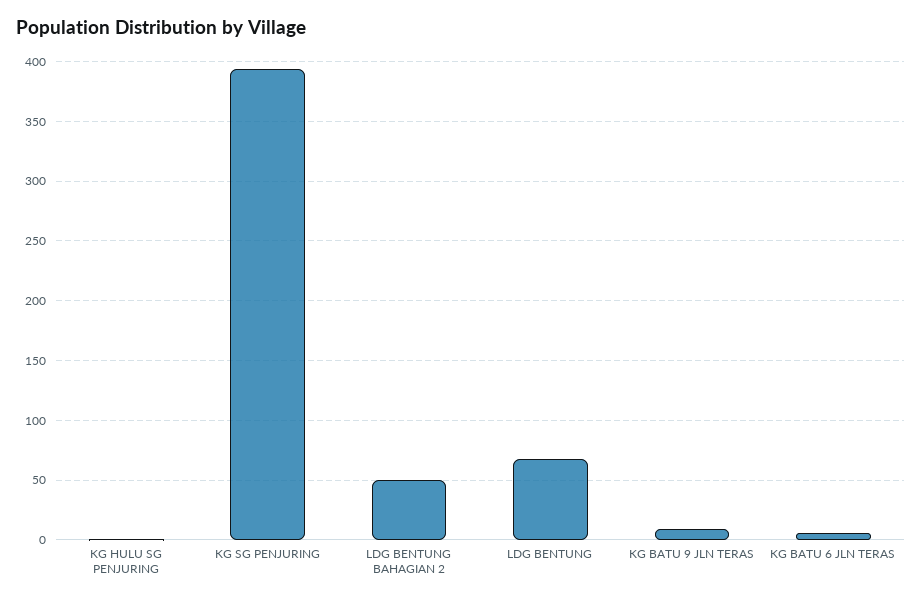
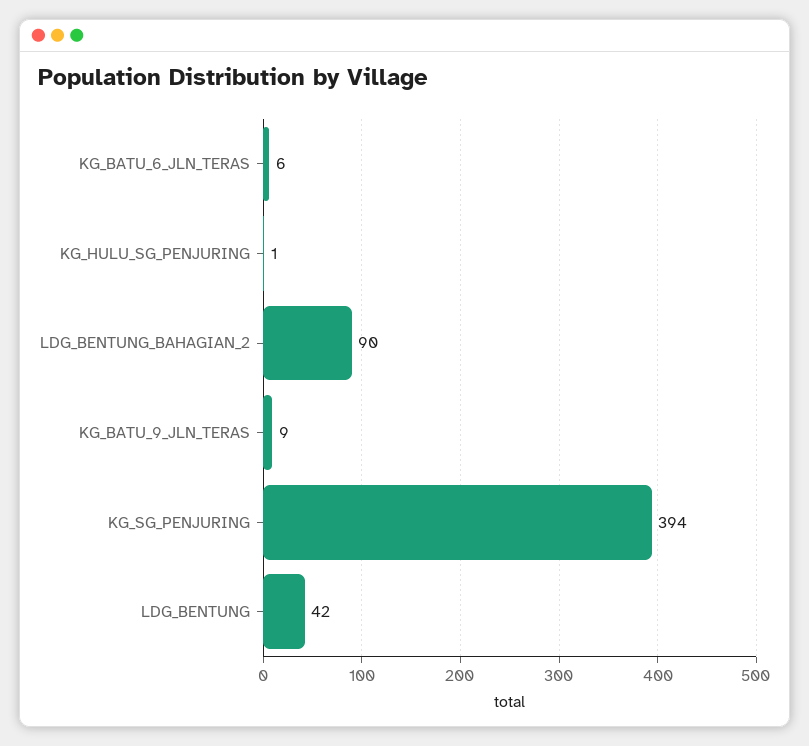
LDG BENTUNG BAHAGIAN 2: 50 -> 90
LDG BENTUNG: 70 -> 42

